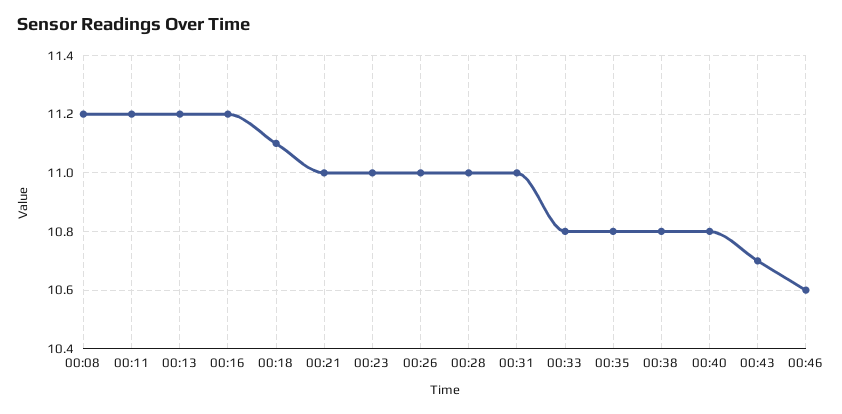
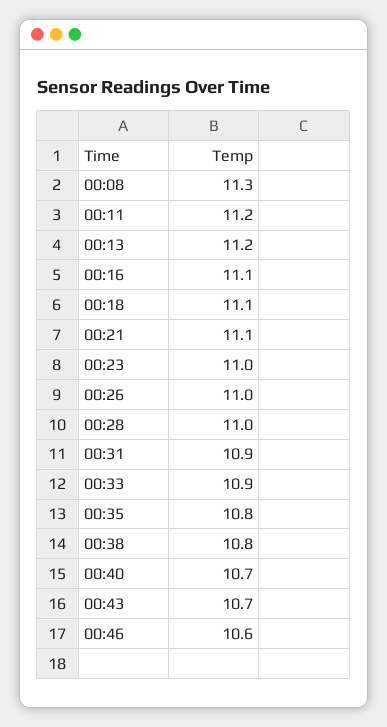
00:08: 11.2 -> 11.3
00:16: 11.2 -> 11.1
00:21: 11 -> 11.1
00:31: 11 -> 10.9
00:33: 10.8 -> 10.9
00:40: 10.8 -> 10.7

